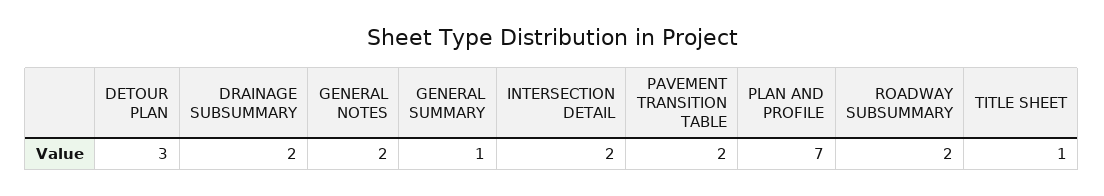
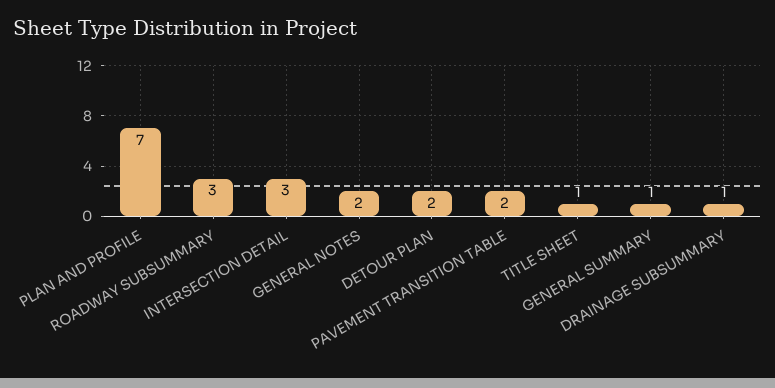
DETOUR PLAN: 3 -> 2
DRAINAGE SUBSUMMARY: 2 -> 1
INTERSECTION DETAIL: 2 -> 3
ROADWAY SUBSUMMARY: 2 -> 3

